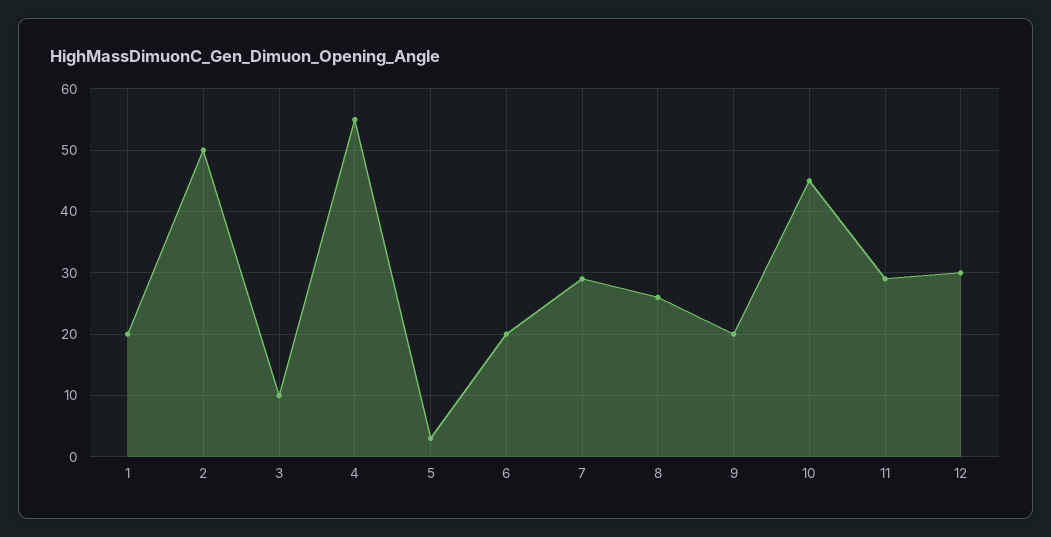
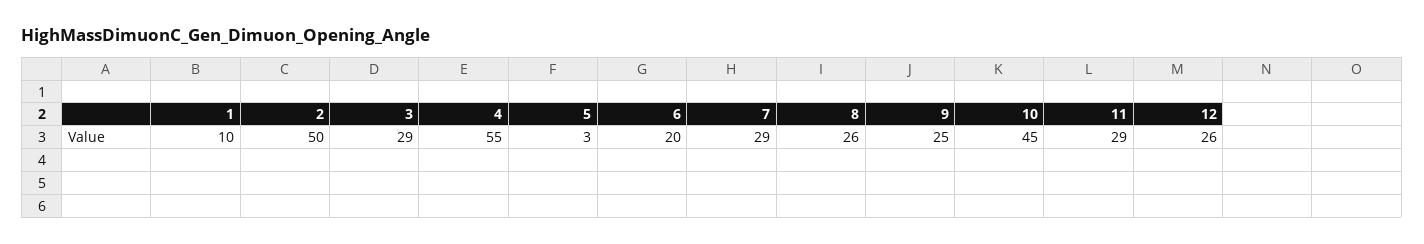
1: 20 -> 10
3: 10 -> 29
9: 20 -> 25
12: 30 -> 26

